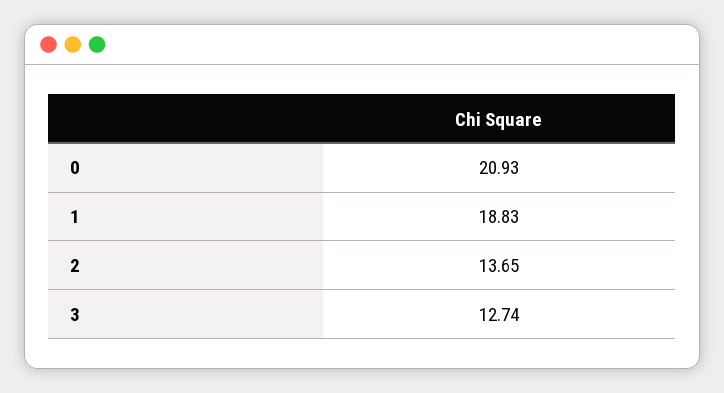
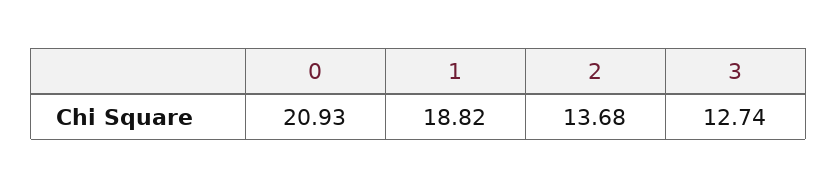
1: 18.83 -> 18.82
2: 13.65 -> 13.68

